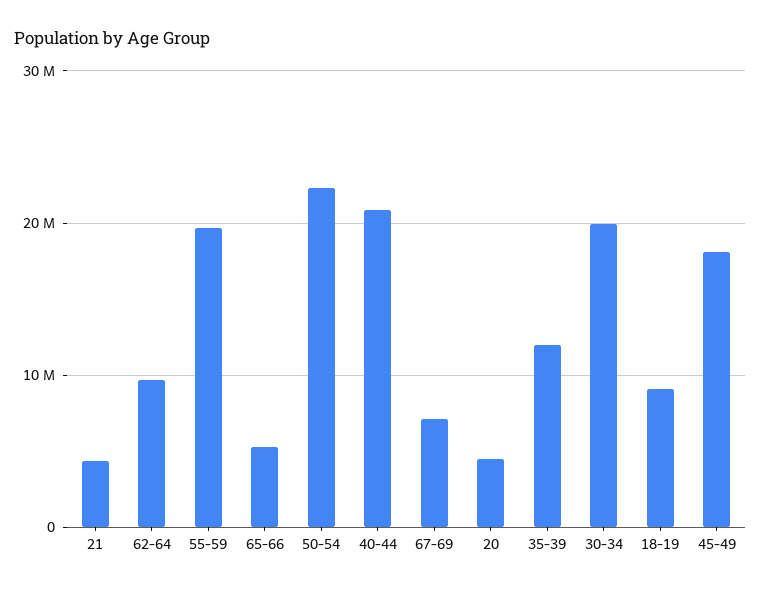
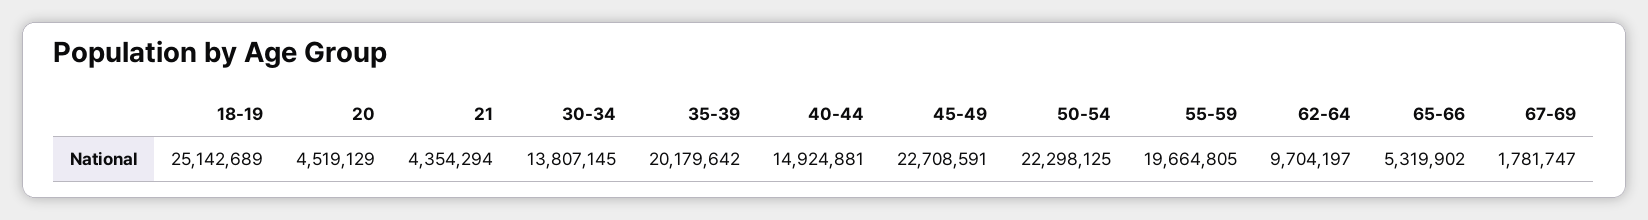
40-44: 21000000 -> 14924881
67-69: 7000000 -> 1781747
35-39: 12000000 -> 20179642
30-34: 20000000 -> 13807145
18-19: 9000000 -> 25142689
45-49: 18000000 -> 22708591

